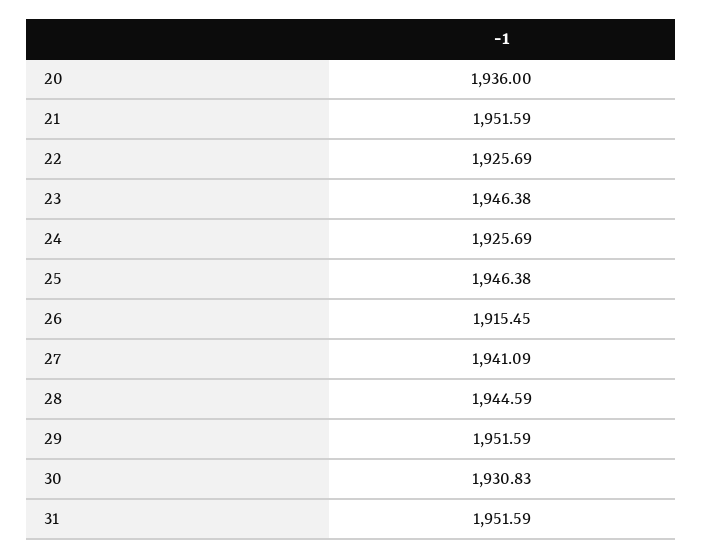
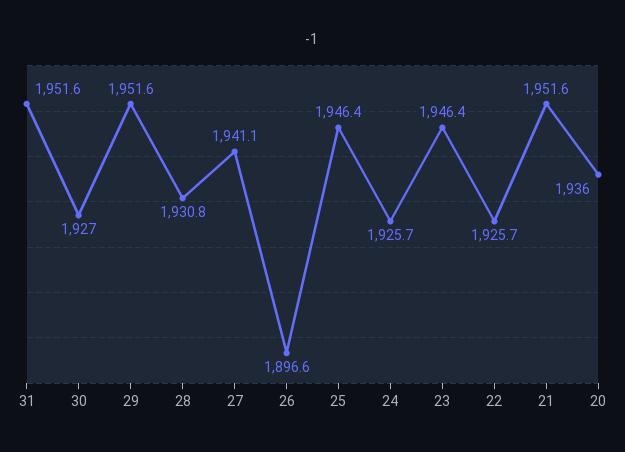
26: 1915.45 -> 1896.6
28: 1944.59 -> 1930.8
30: 1930.83 -> 1927

